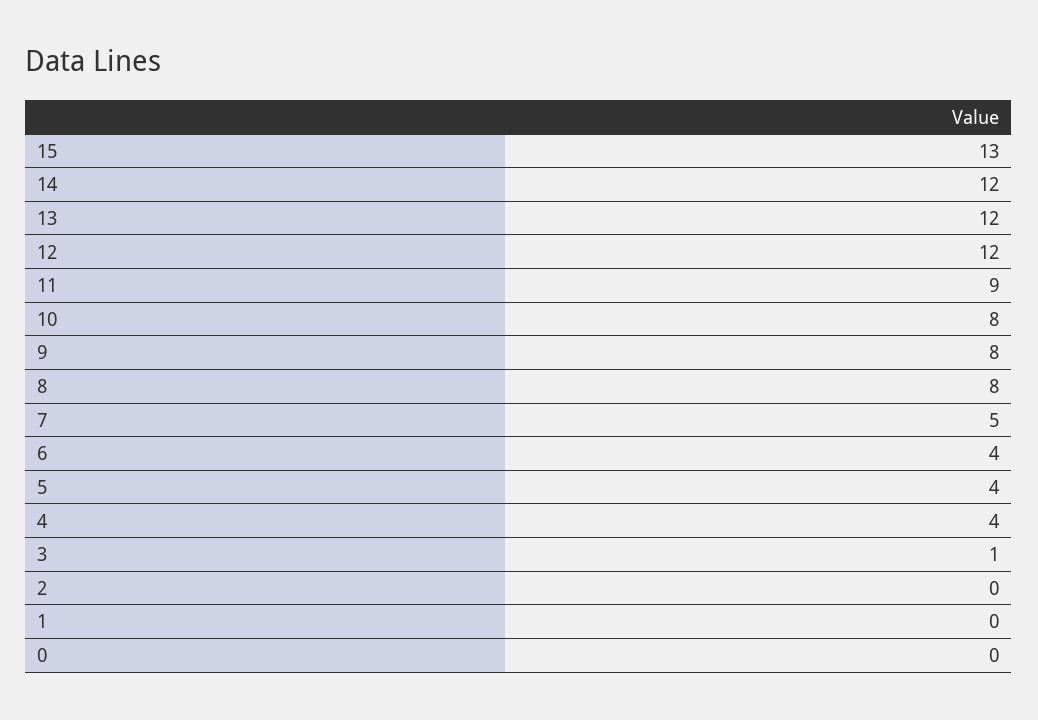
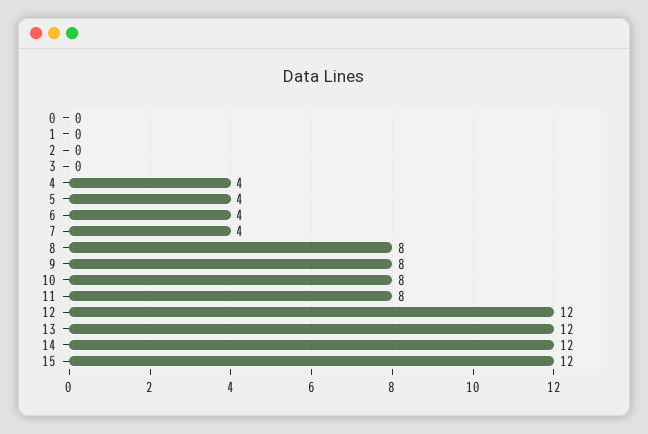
15: 13 -> 12
11: 9 -> 8
7: 5 -> 4
3: 1 -> 0

